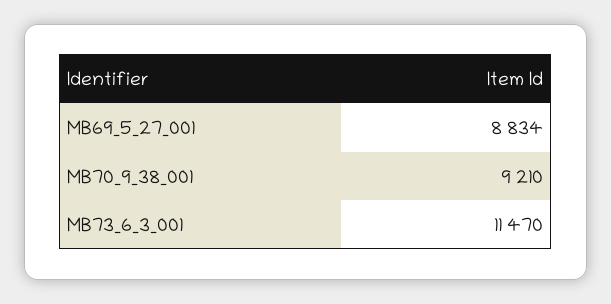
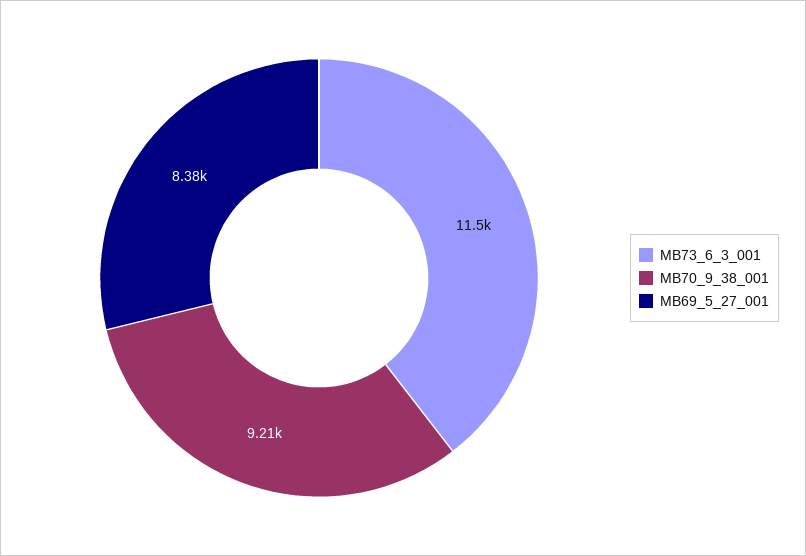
MB69_5_27_001: 8834 -> 8380

